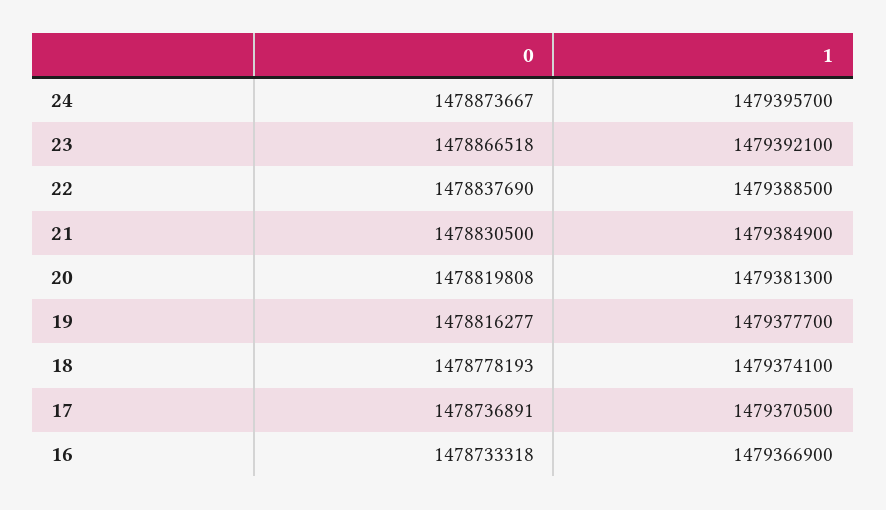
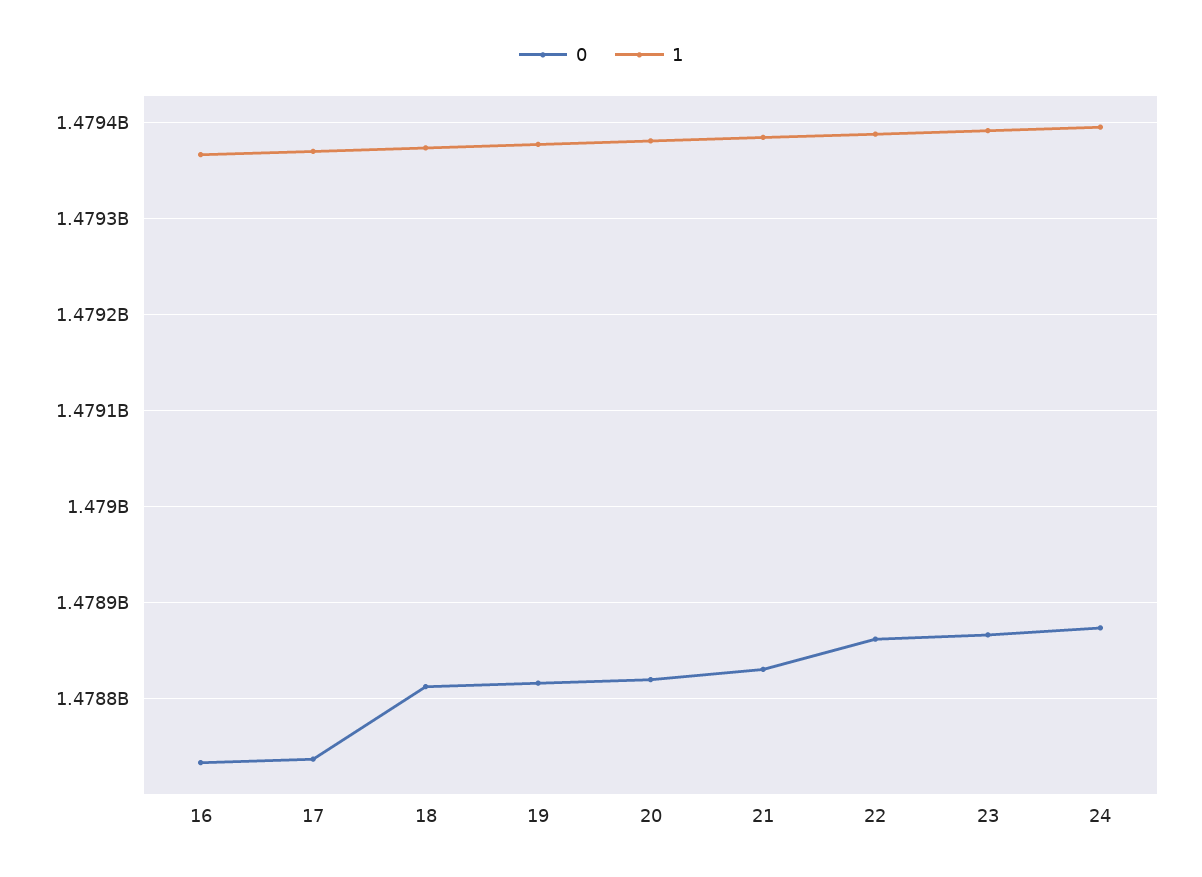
0, 22: 1478837690 -> 1478860000
0, 18: 1478778193 -> 1478810000

